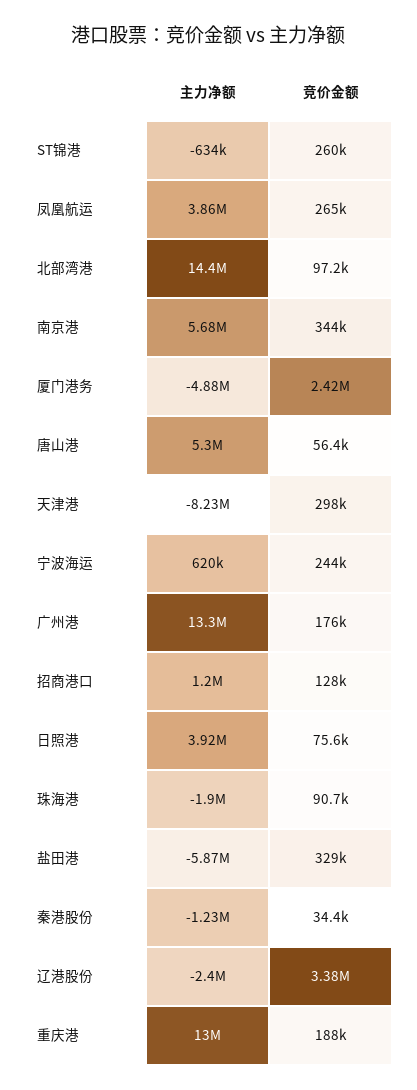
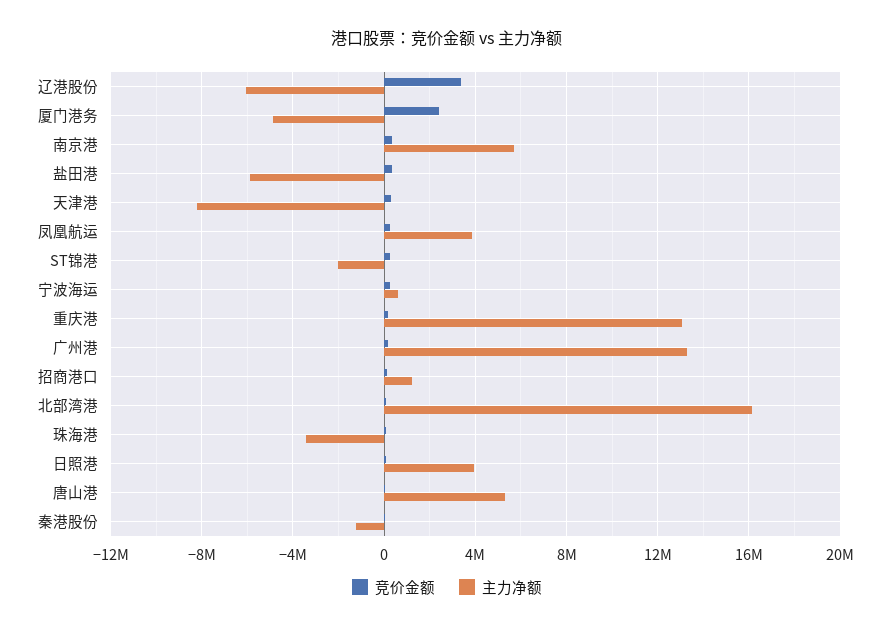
主力净额, ST锦港: -634000 -> -2000000
主力净额, 北部湾港: 14400000 -> 16000000
主力净额, 珠海港: -1900000 -> -3500000
主力净额, 辽港股份: -2400000 -> -6000000

